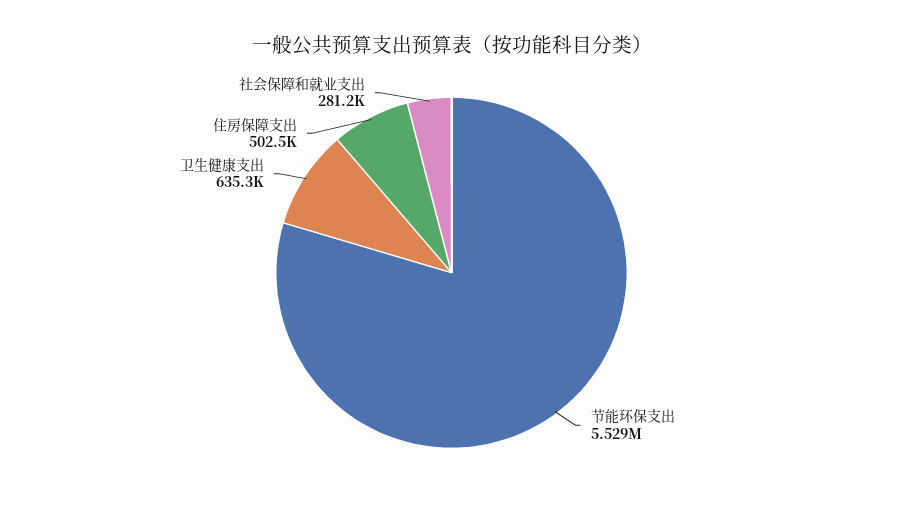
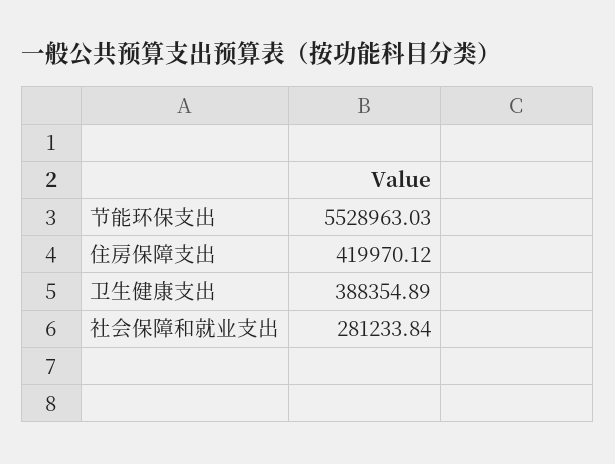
卫生健康支出: 635300 -> 388354.89
住房保障支出: 502500 -> 419970.12

